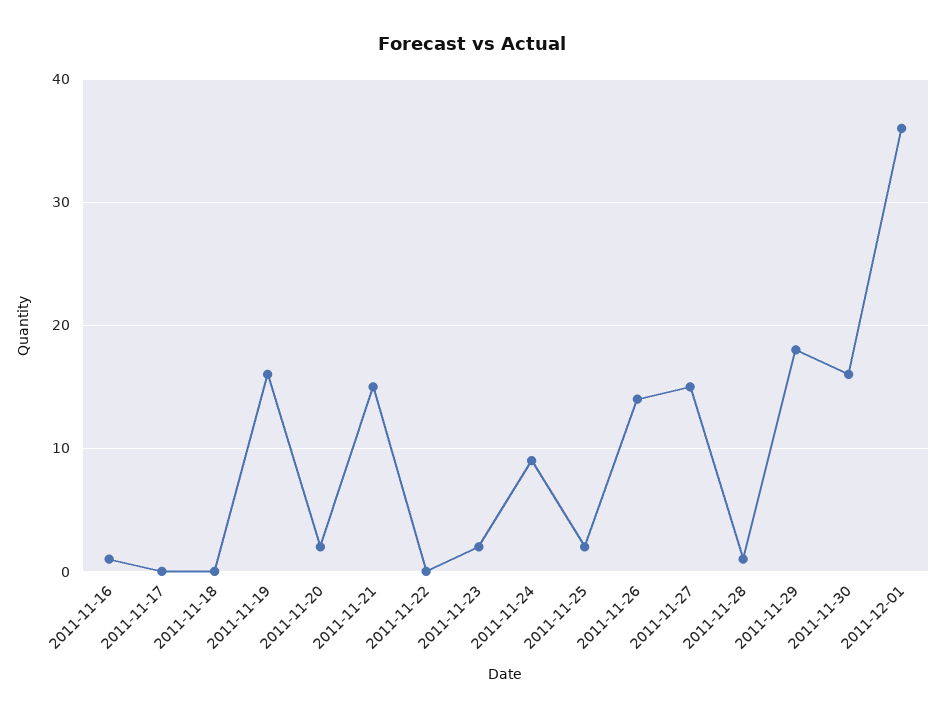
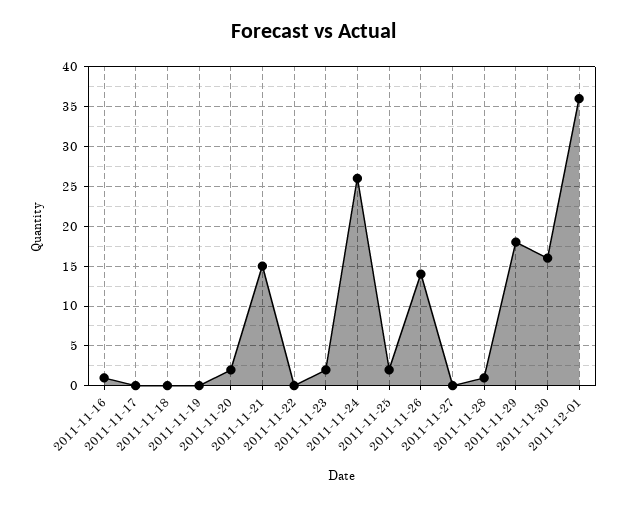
2011-11-19: 16 -> 0
2011-11-24: 9 -> 26
2011-11-27: 15 -> 0

